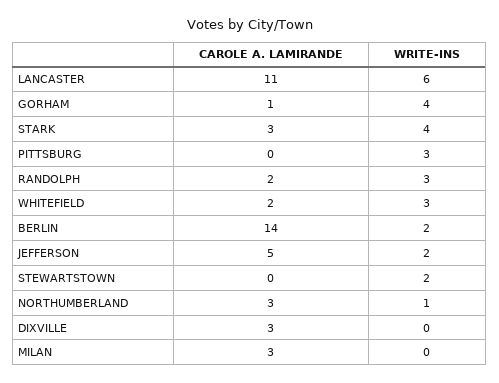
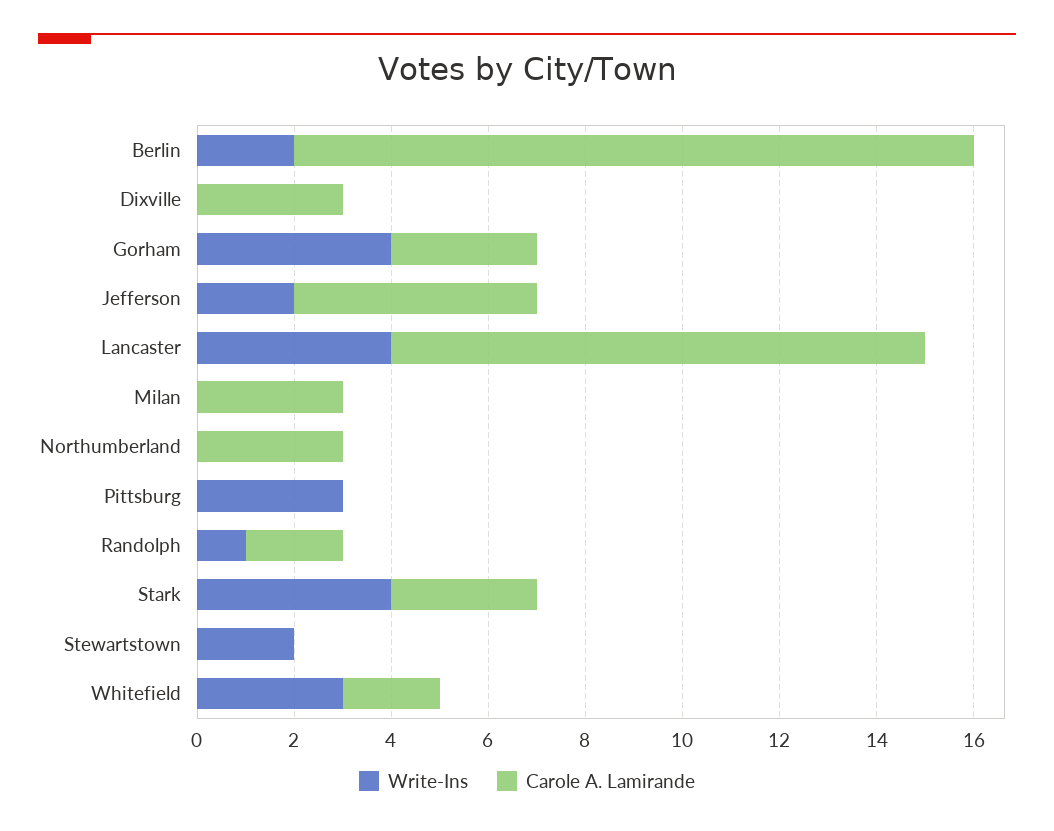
WRITE-INS, LANCASTER: 6 -> 4
CAROLE A. LAMIRANDE, GORHAM: 1 -> 3
WRITE-INS, RANDOLPH: 3 -> 1
WRITE-INS, NORTHUMBERLAND: 1 -> 0

